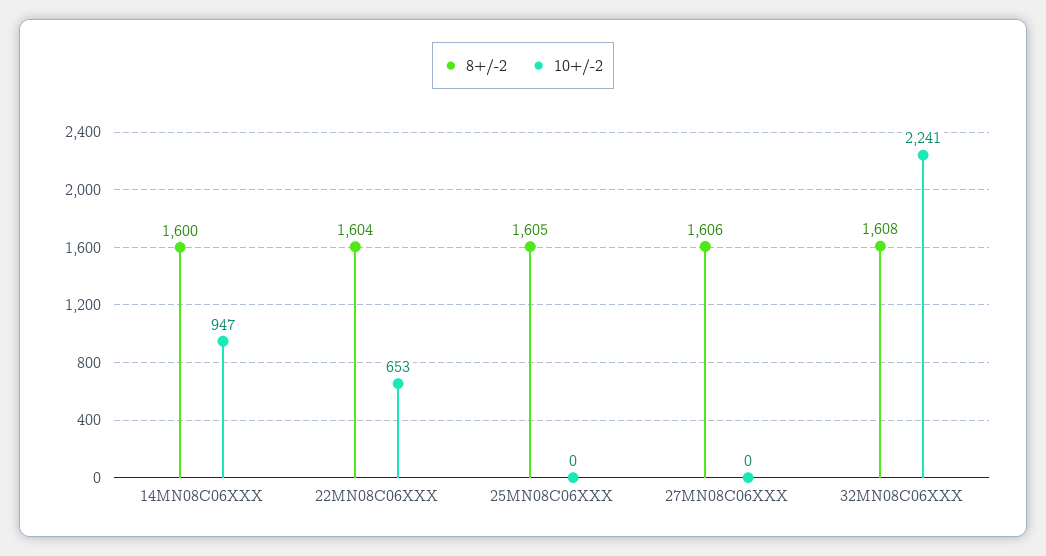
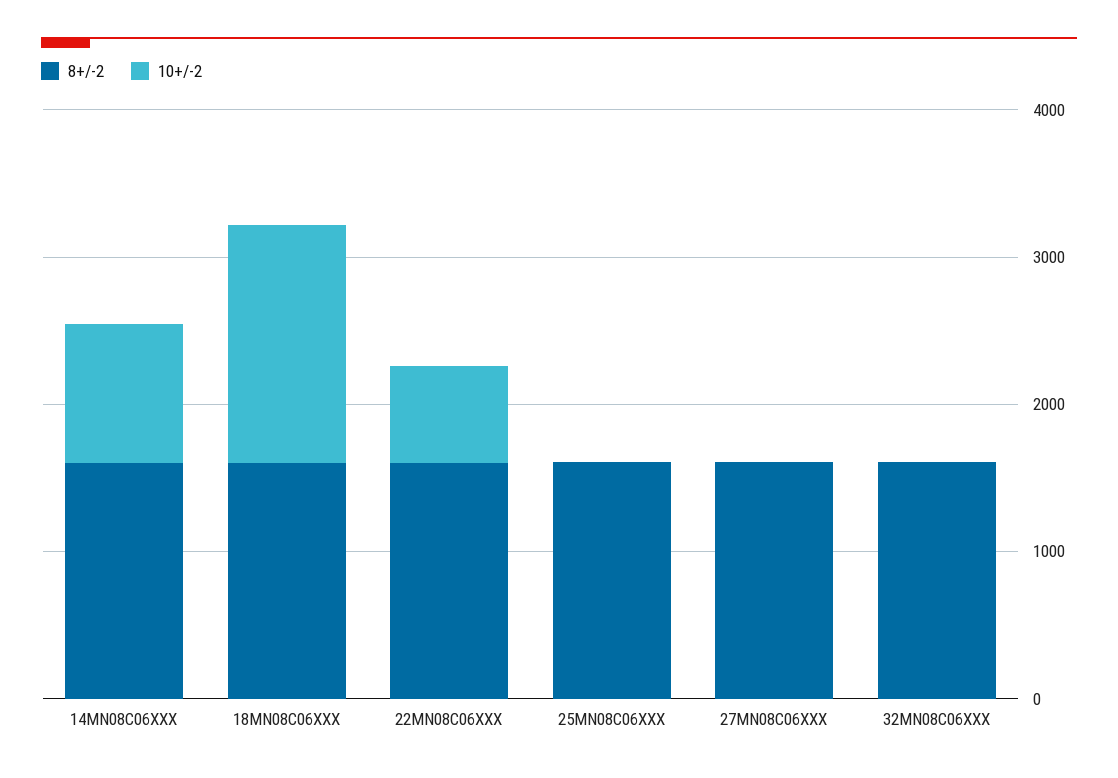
10+/-2, 32MN08C06XXX: 2241 -> 0
8+/-2, 18MN08C06XXX: none -> 1600
10+/-2, 18MN08C06XXX: none -> 1600

